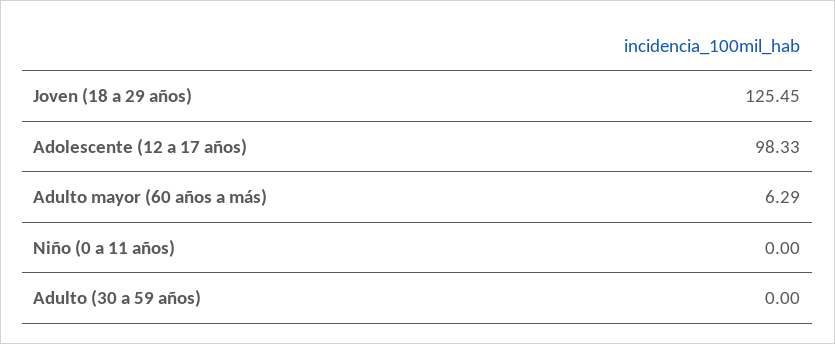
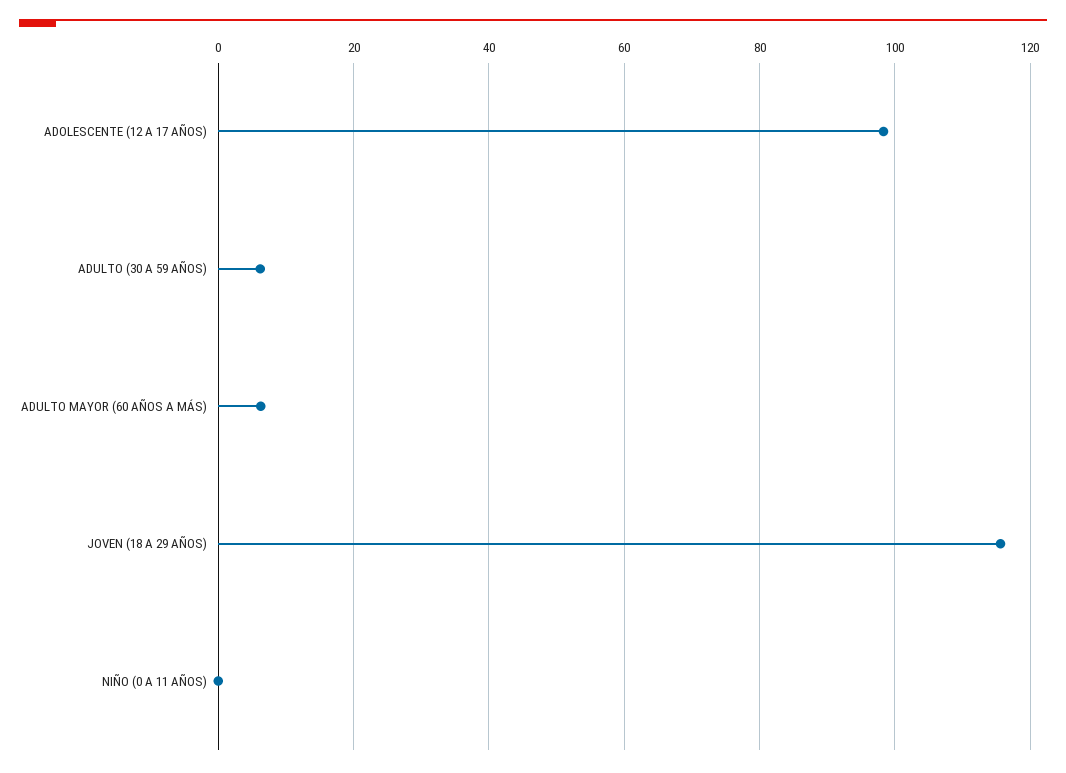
Joven (18 a 29 años): 125.45 -> 116
Adulto (30 a 59 años): 0 -> 6

